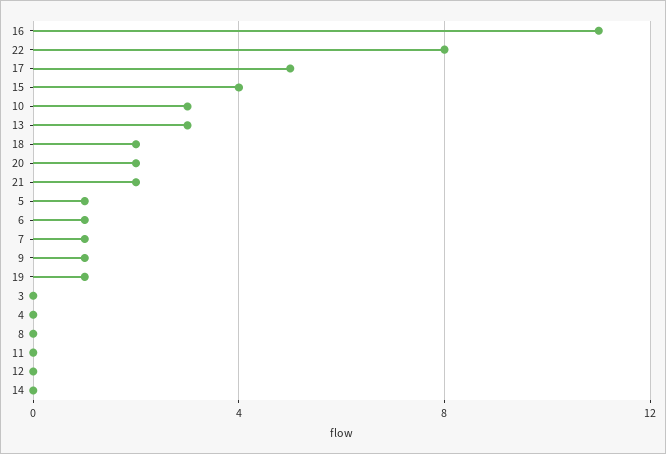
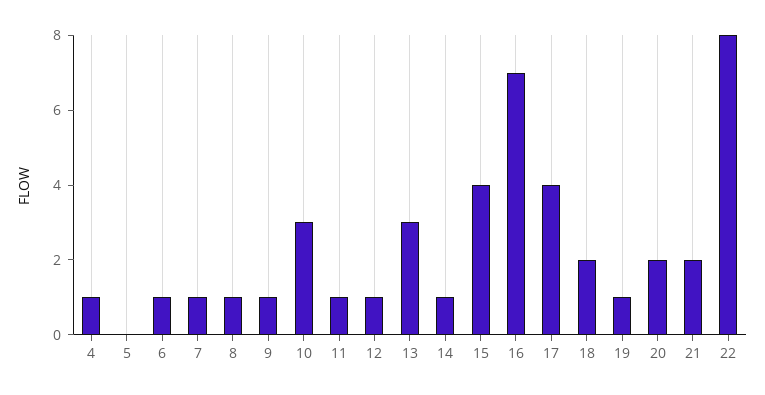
16: 11 -> 7
17: 5 -> 4
5: 1 -> 0
3: 0 -> none
4: 0 -> 1
8: 0 -> 1
11: 0 -> 1
12: 0 -> 1
14: 0 -> 1

